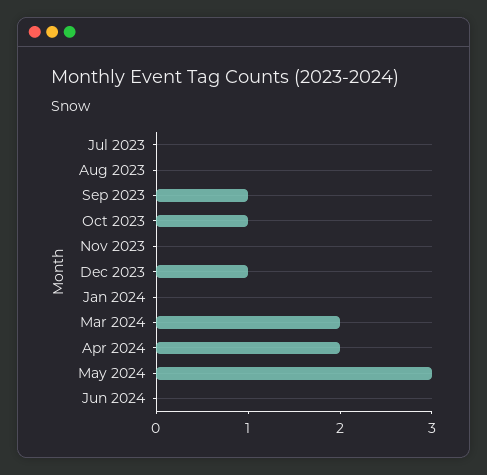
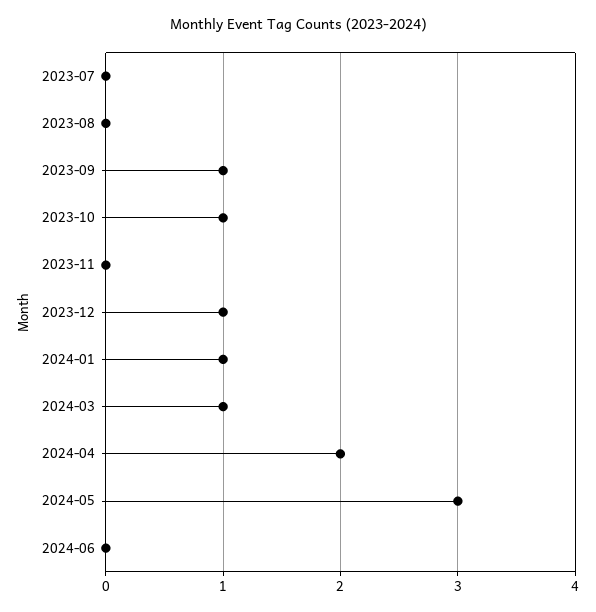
Jan 2024: 0 -> 1
Mar 2024: 2 -> 1

